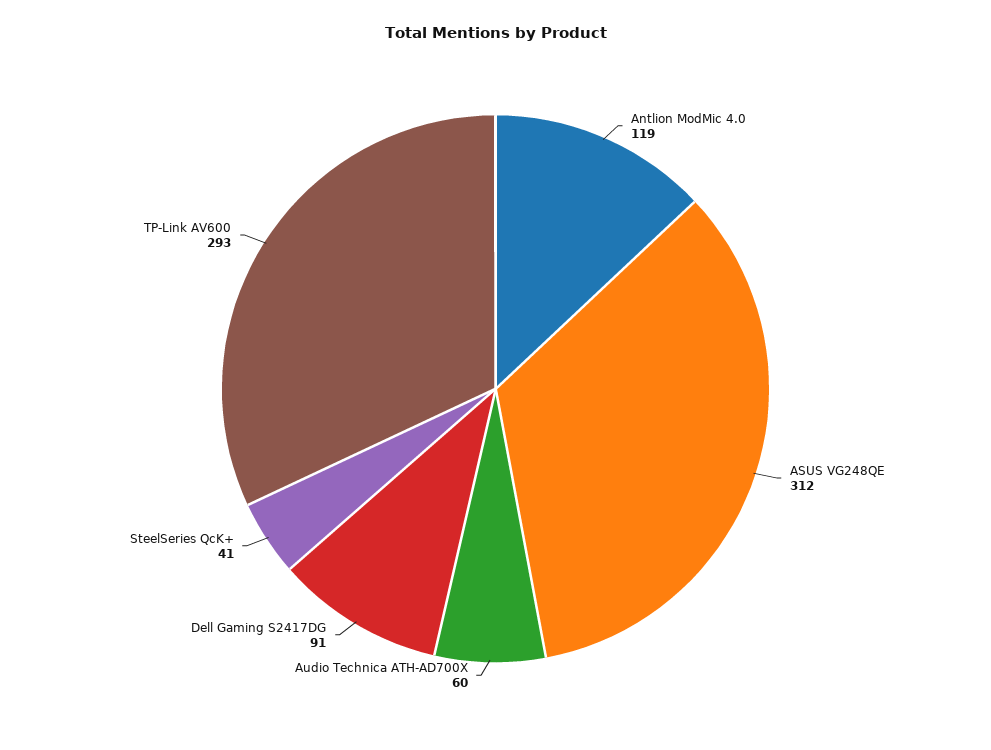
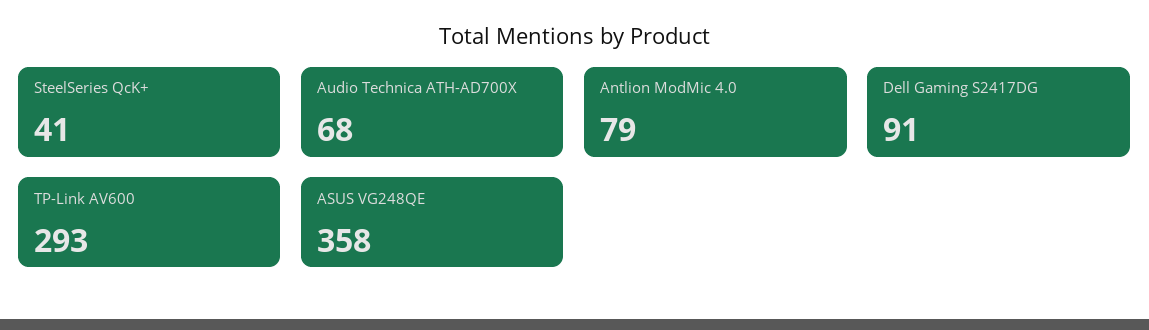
Antlion ModMic 4.0: 119 -> 79
ASUS VG248QE: 312 -> 358
Audio Technica ATH-AD700X: 60 -> 68

